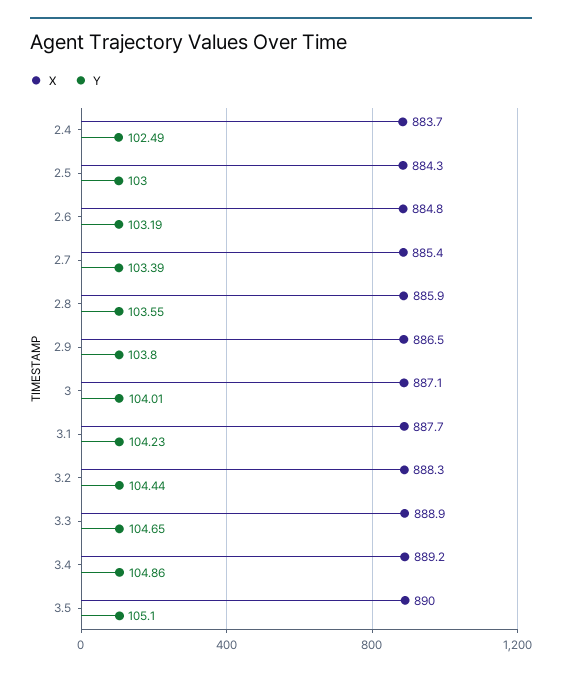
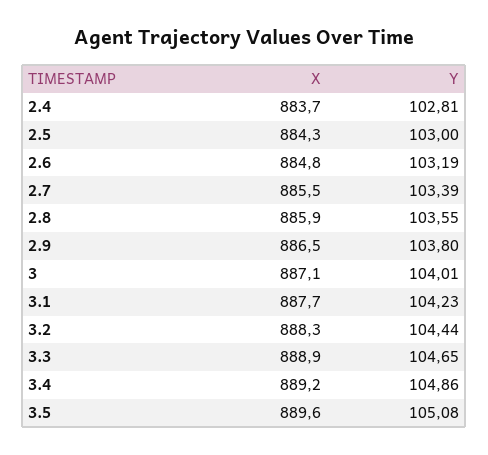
Y, 2.4: 102.49 -> 102.81
X, 2.7: 885.4 -> 885.5
X, 3.5: 890 -> 889.6
Y, 3.5: 105.1 -> 105.08

